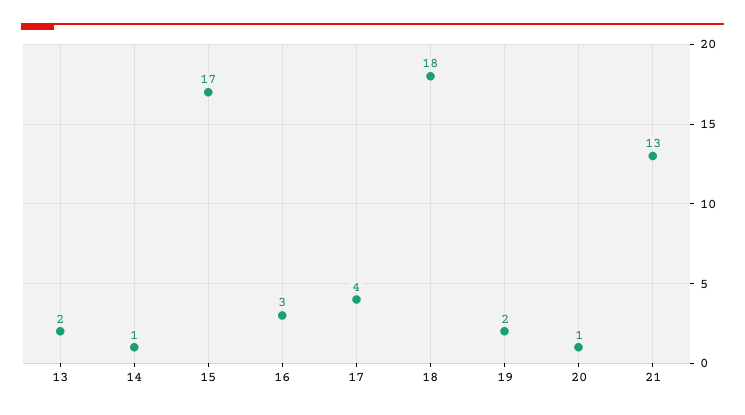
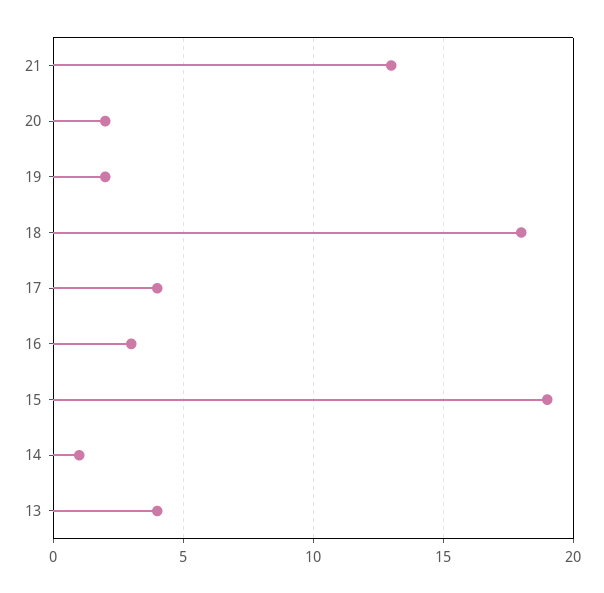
13: 2 -> 4
15: 17 -> 19
20: 1 -> 2

